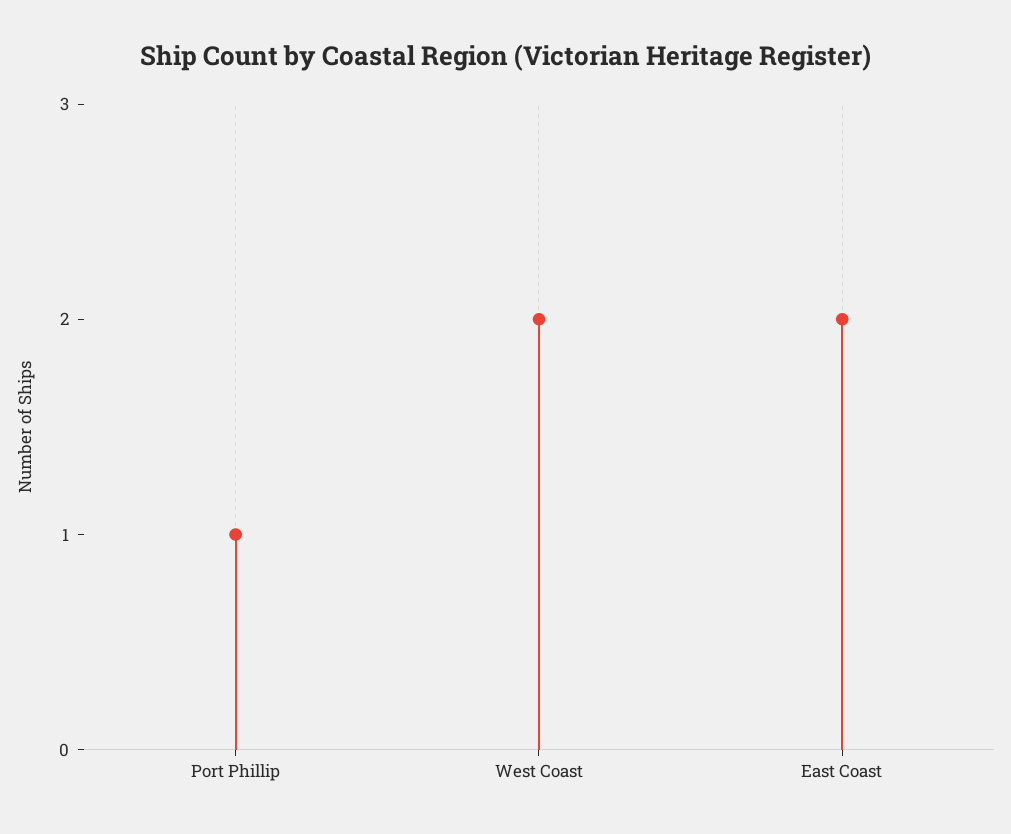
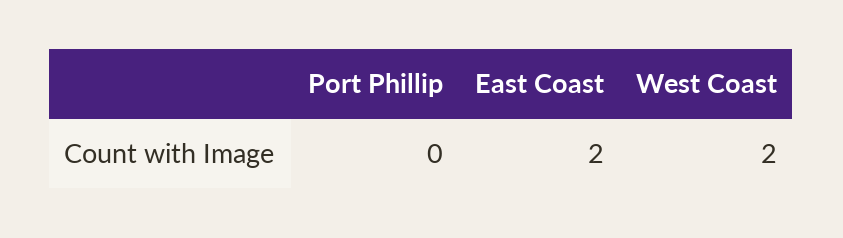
Port Phillip: 1 -> 0

